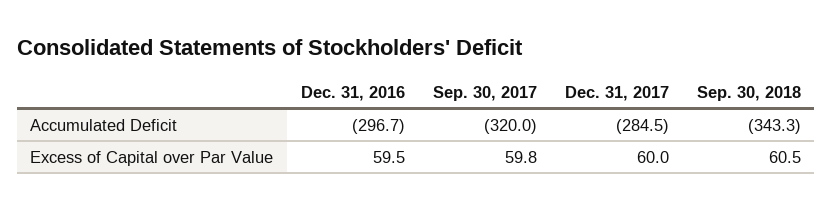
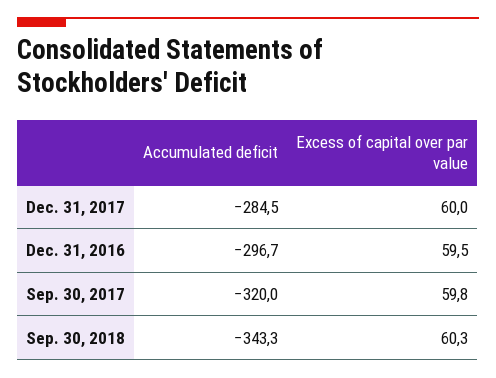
Sep. 30, 2018, Excess of Capital over Par Value: 60.5 -> 60.3

